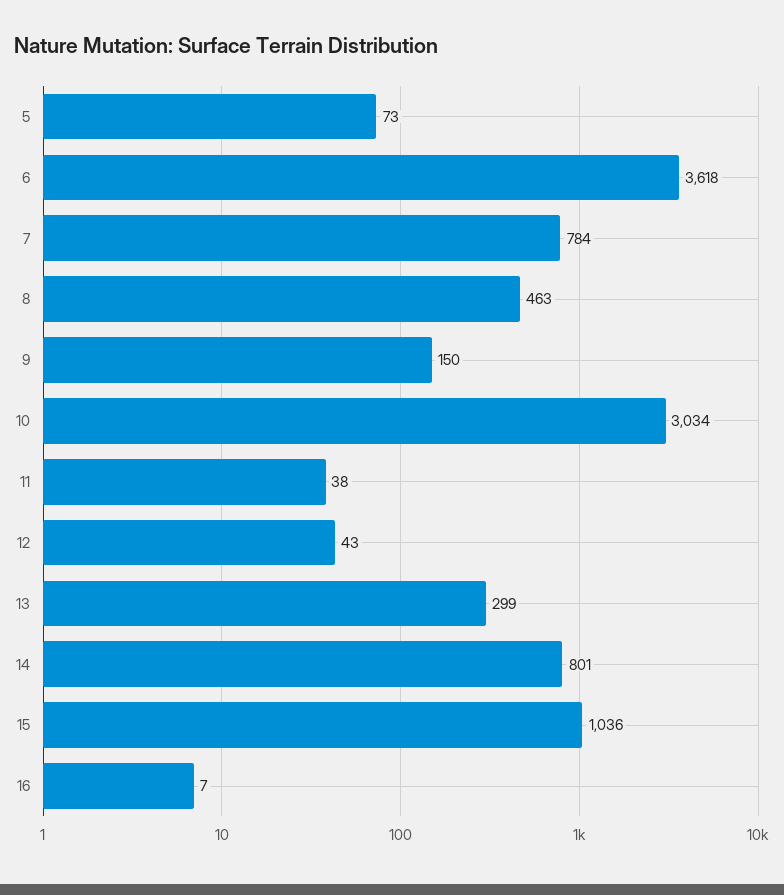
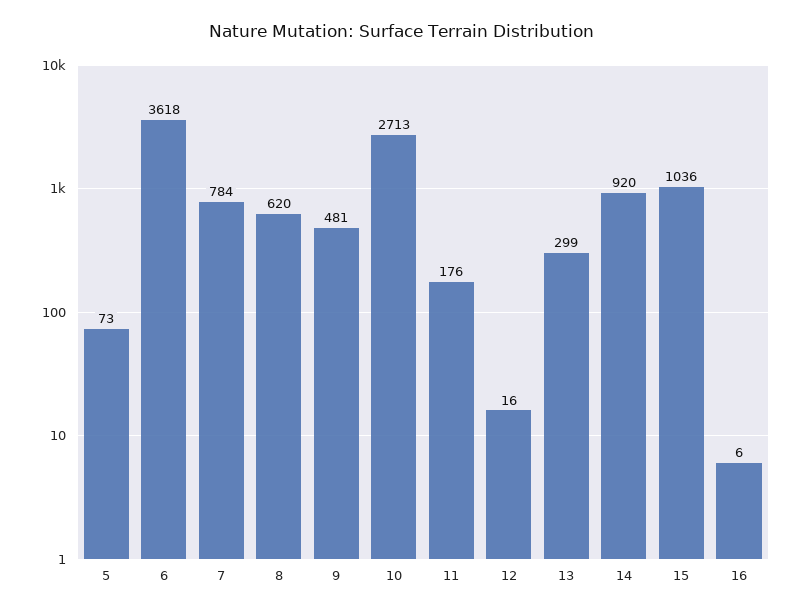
8: 463 -> 620
9: 150 -> 481
10: 3034 -> 2713
11: 38 -> 176
12: 43 -> 16
14: 801 -> 920
16: 7 -> 6

